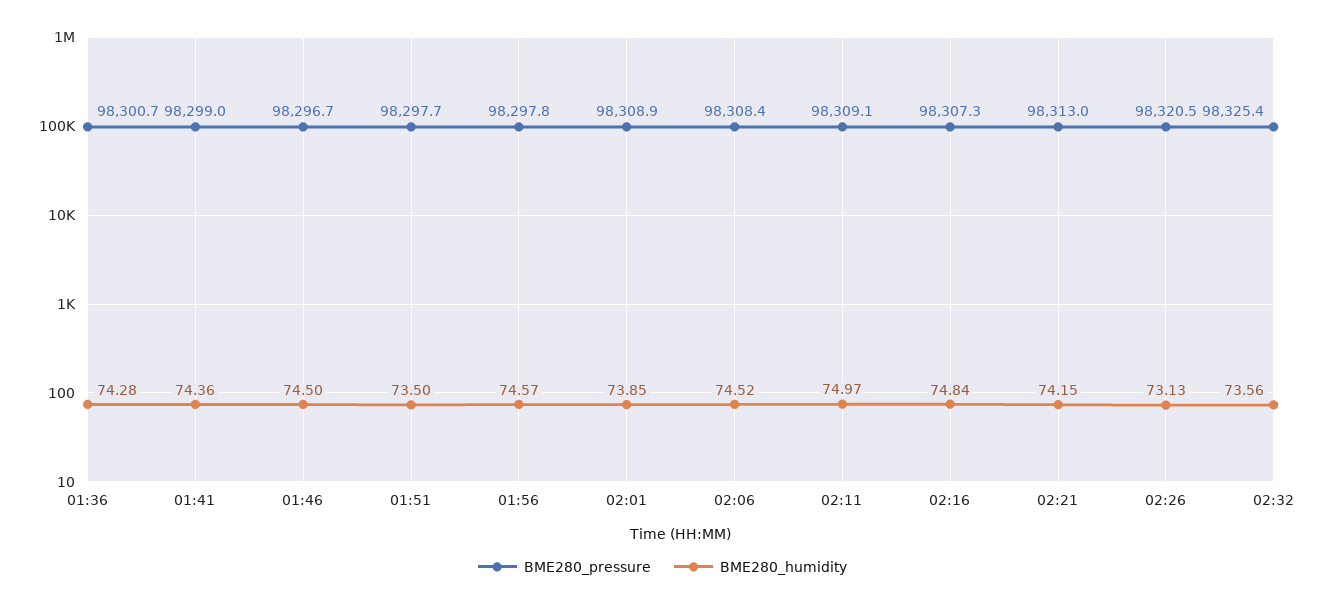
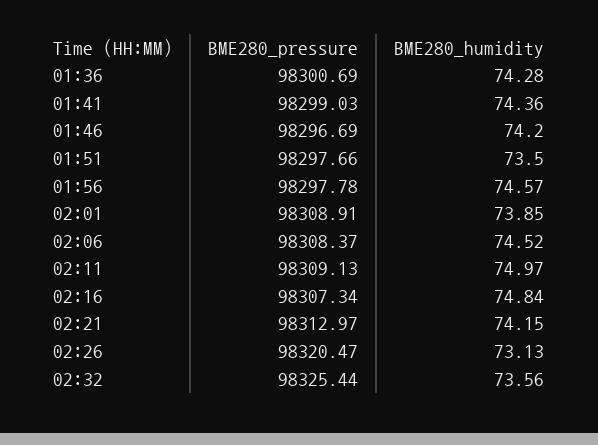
BME280_humidity, 01:46: 74.5 -> 74.2

